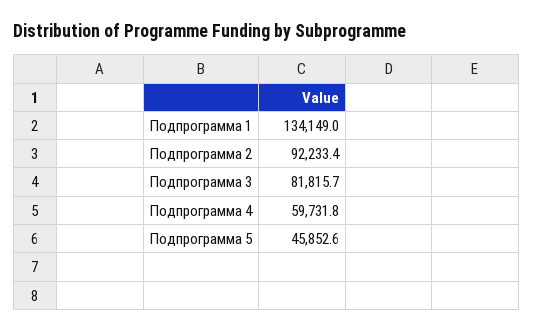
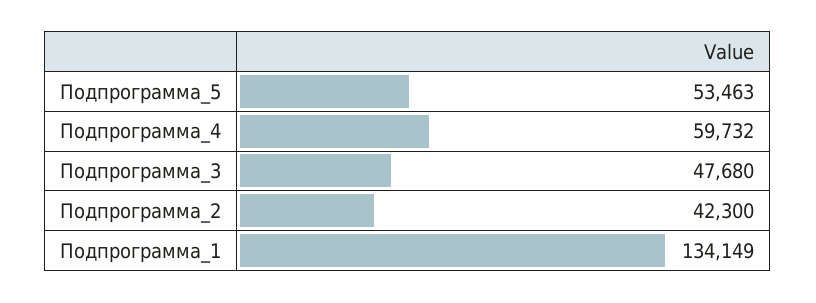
Подпрограмма 2: 92233.4 -> 42300
Подпрограмма 3: 81815.7 -> 47680
Подпрограмма 5: 45852.6 -> 53463

